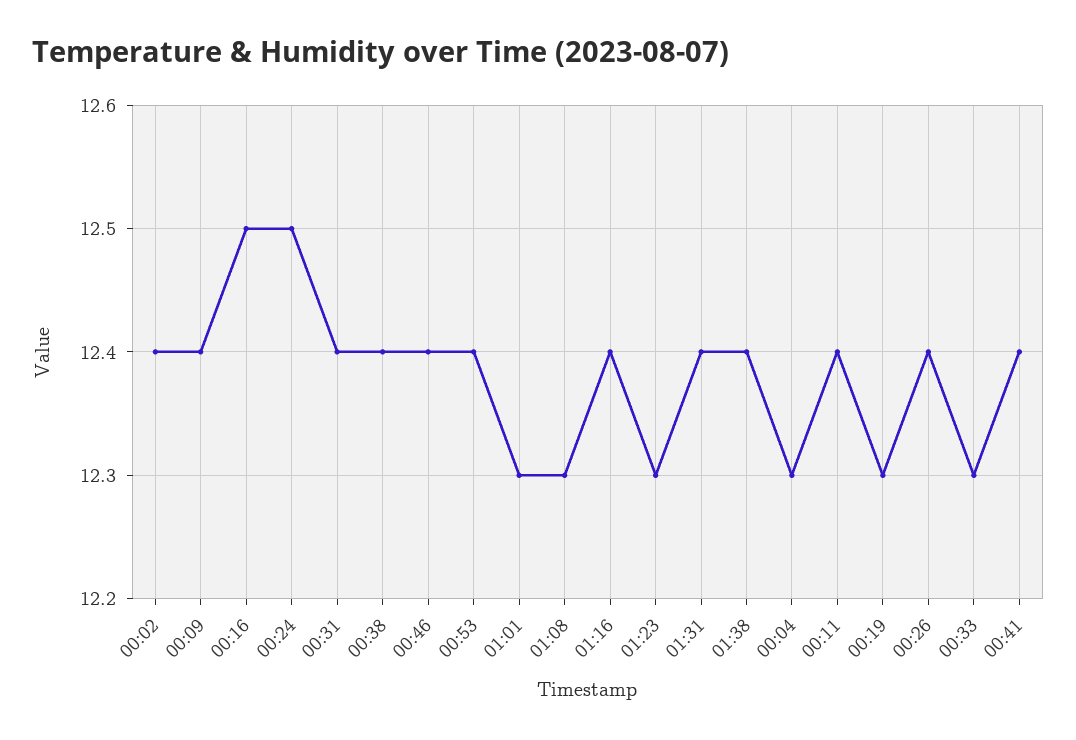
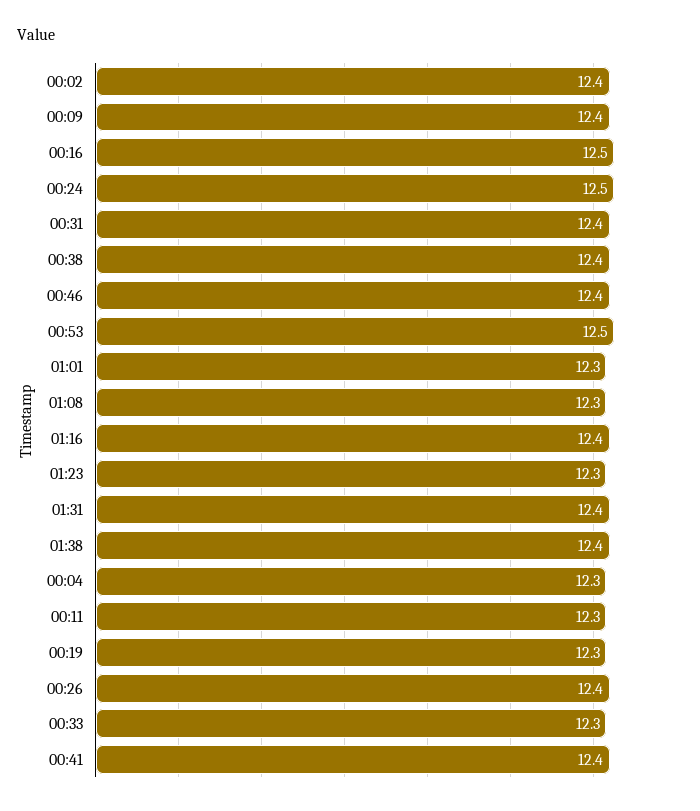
00:53: 12.4 -> 12.5
00:11: 12.4 -> 12.3

